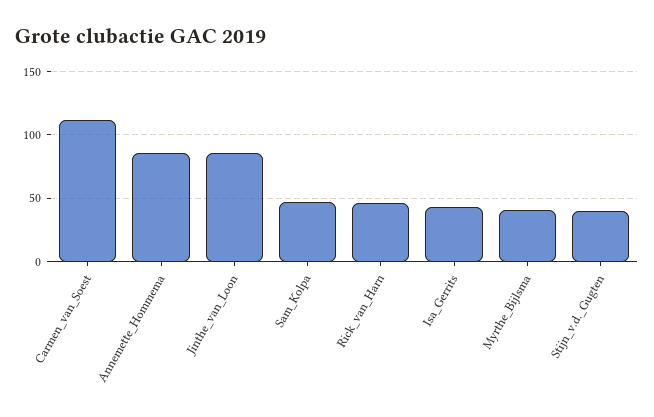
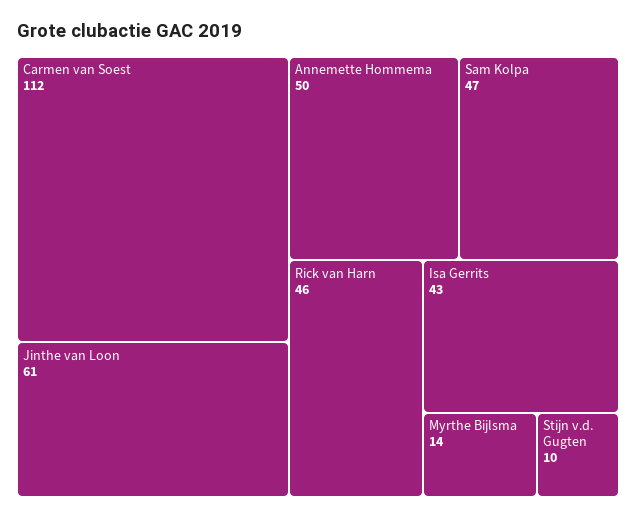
Annemette_Hommema: 85 -> 50
Jinthe_van_Loon: 85 -> 61
Myrthe_Bijlsma: 40 -> 14
Stijn_v.d._Gugten: 40 -> 10

